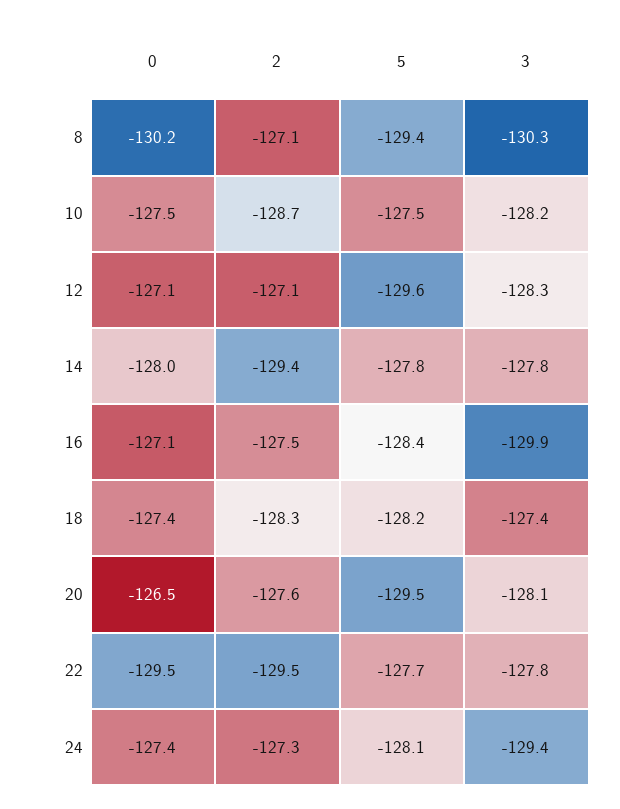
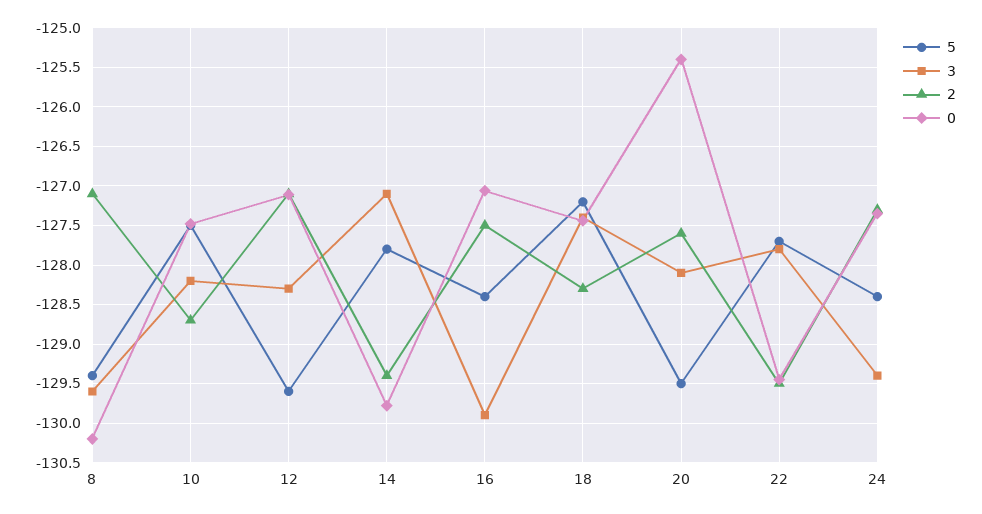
3, 8: -130.3 -> -129.6
0, 14: -128 -> -129.8
3, 14: -127.8 -> -127.1
5, 18: -128.2 -> -127.2
0, 20: -126.5 -> -125.4
5, 24: -128.1 -> -128.4

